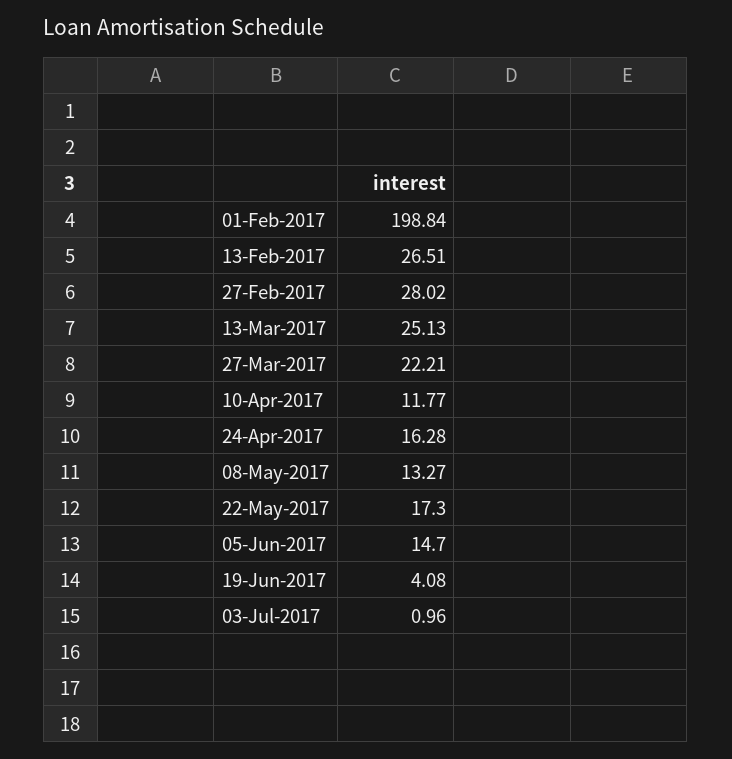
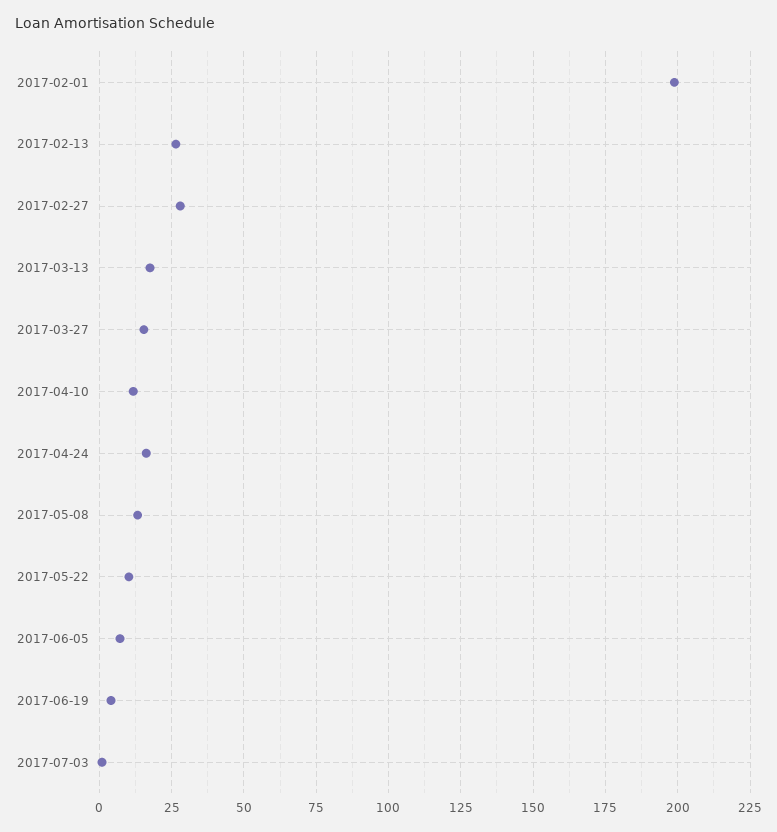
13-Mar-2017: 25.13 -> 17.5
27-Mar-2017: 22.21 -> 15
22-May-2017: 17.3 -> 10
05-Jun-2017: 14.7 -> 7.5

